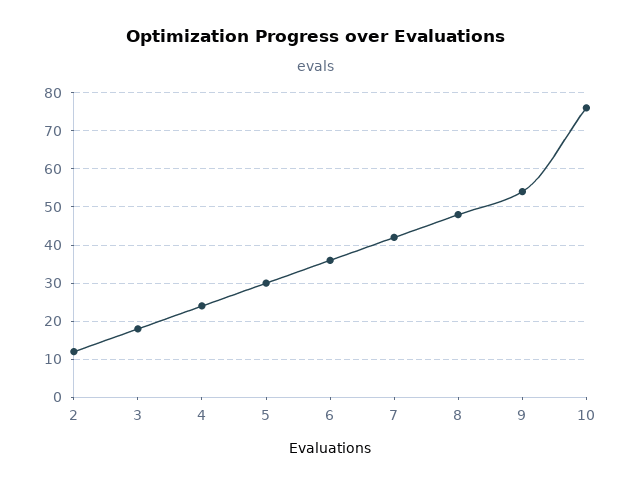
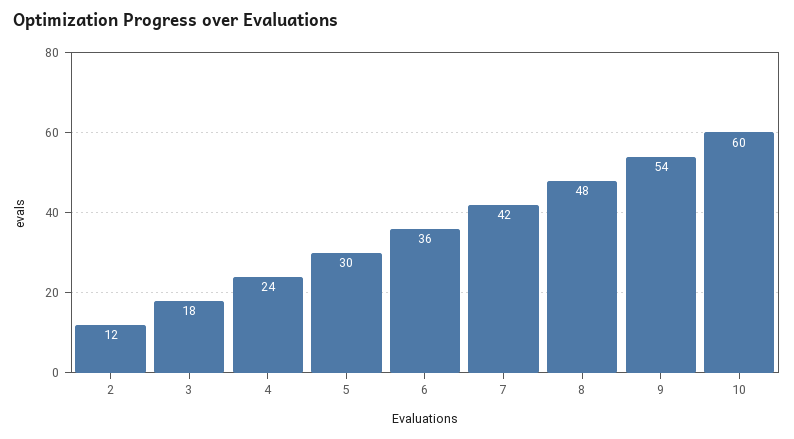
10: 75 -> 60

